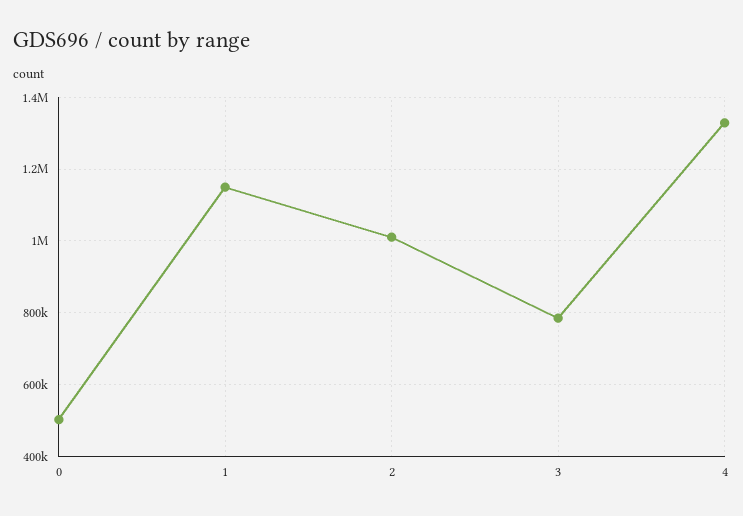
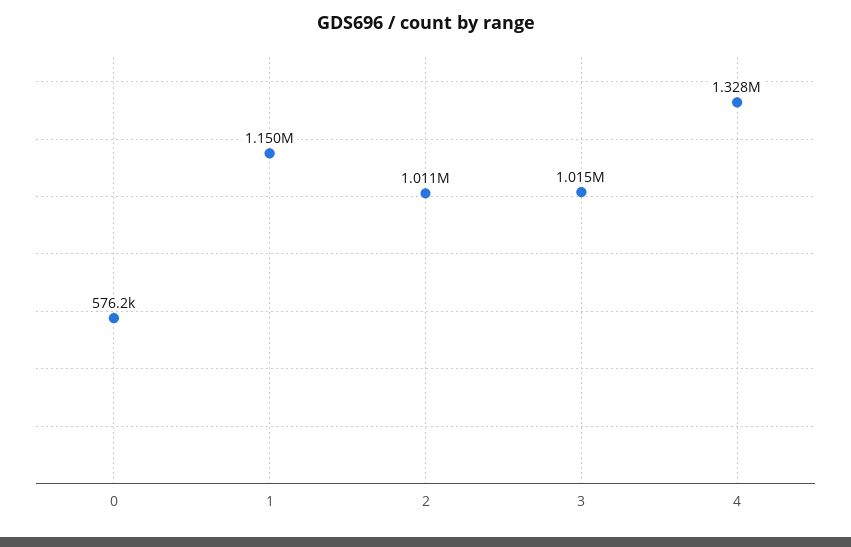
0: 500000 -> 576200
3: 780000 -> 1015000

